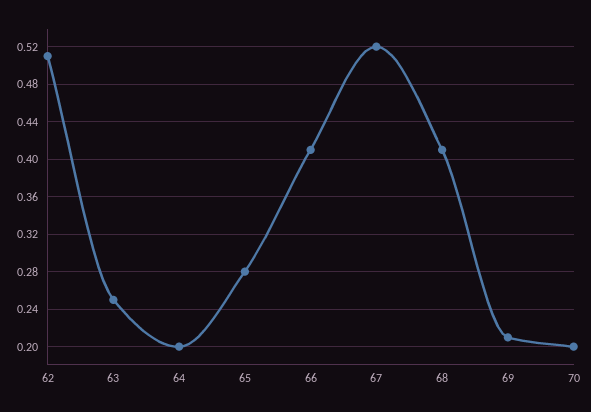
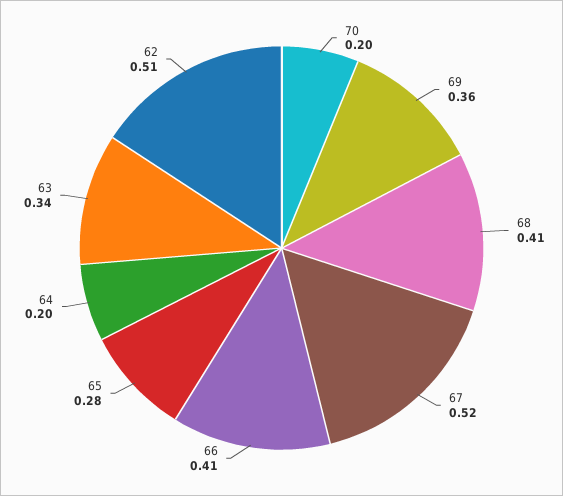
63: 0.25 -> 0.34
69: 0.21 -> 0.36

